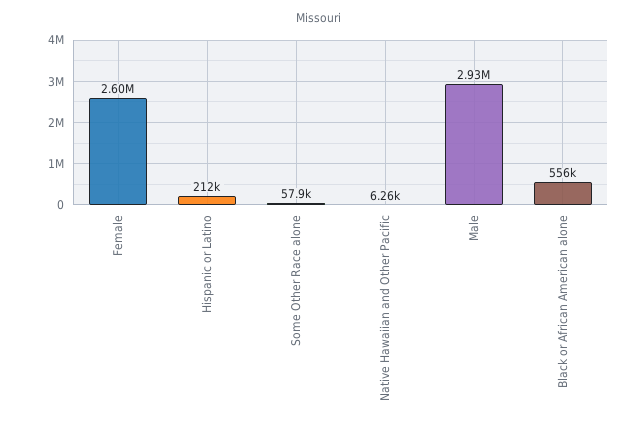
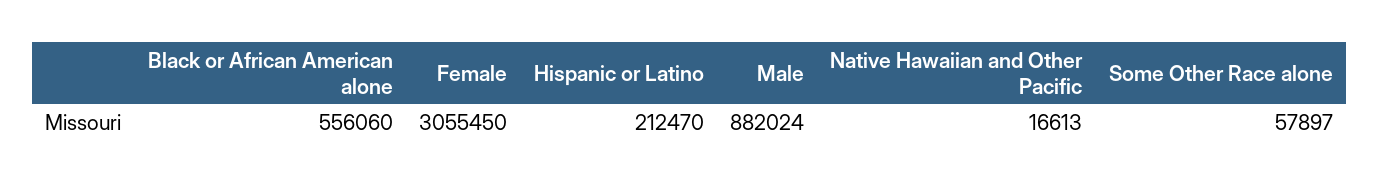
Female: 2600000 -> 3055450
Native Hawaiian and Other Pacific: 6260 -> 16613
Male: 2930000 -> 882024

